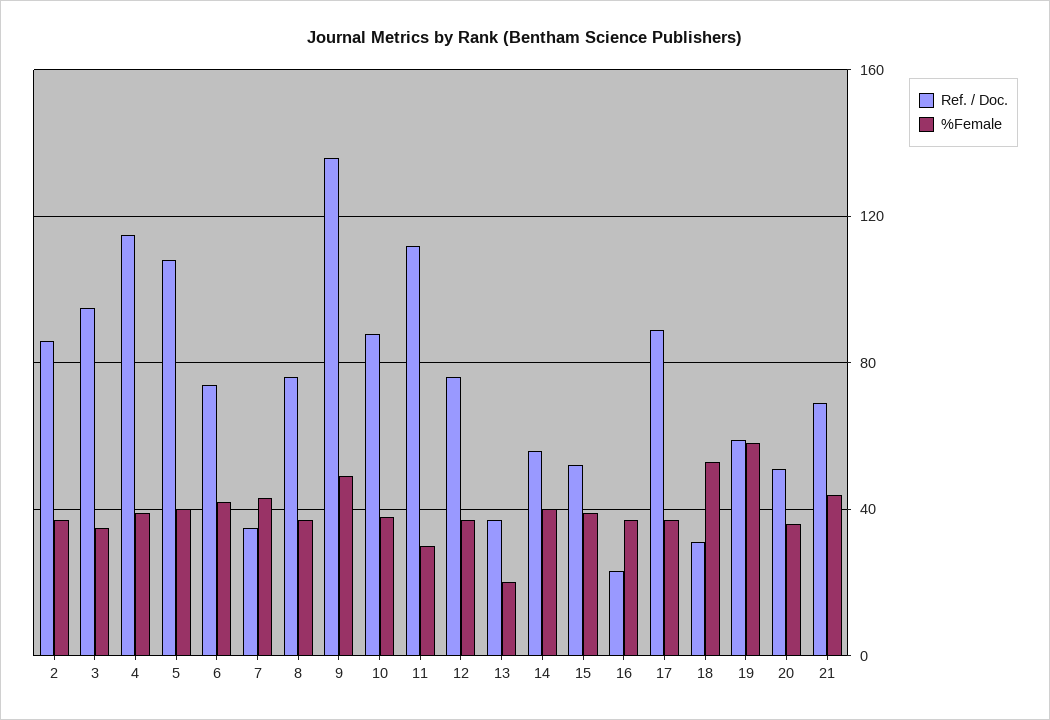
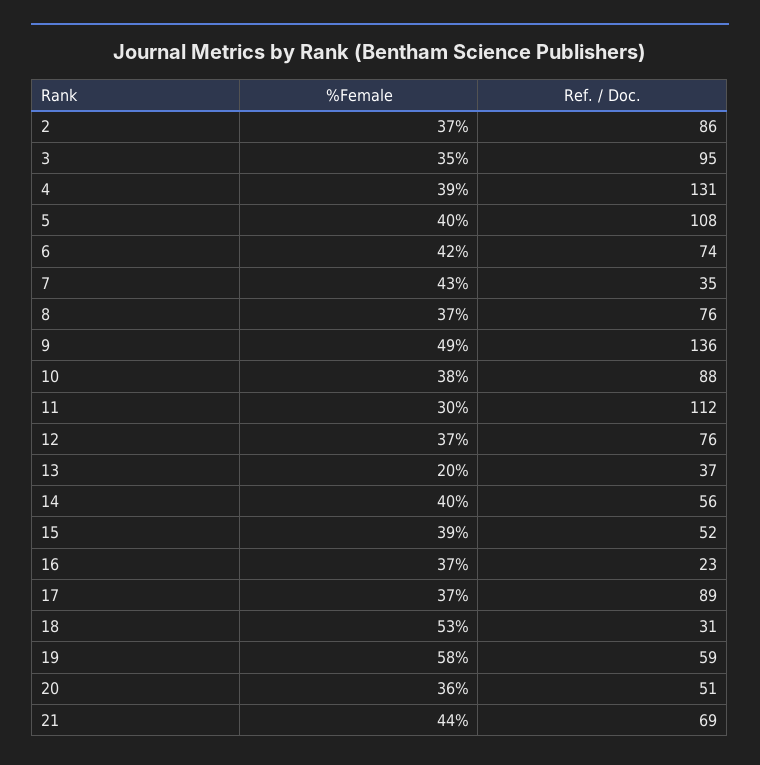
Ref. / Doc., 4: 115 -> 131

